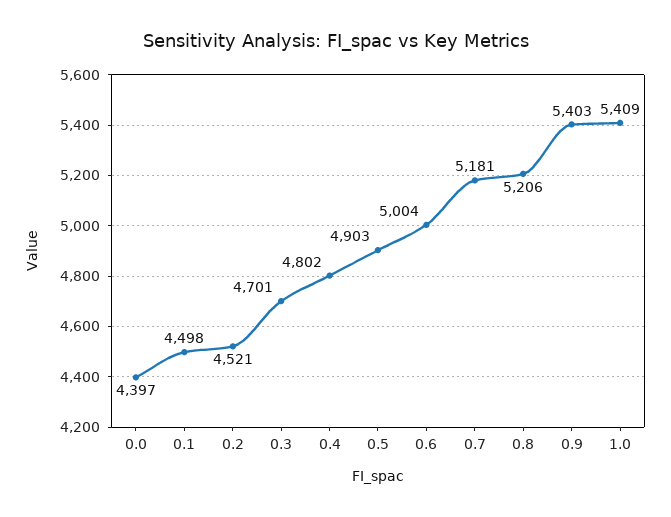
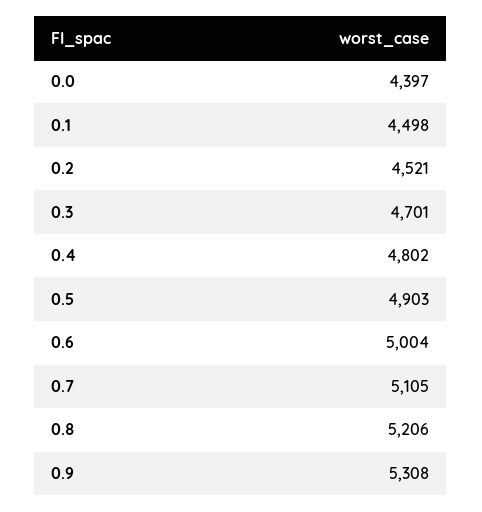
0.7: 5181 -> 5105
0.9: 5403 -> 5308
1.0: 5409 -> none

